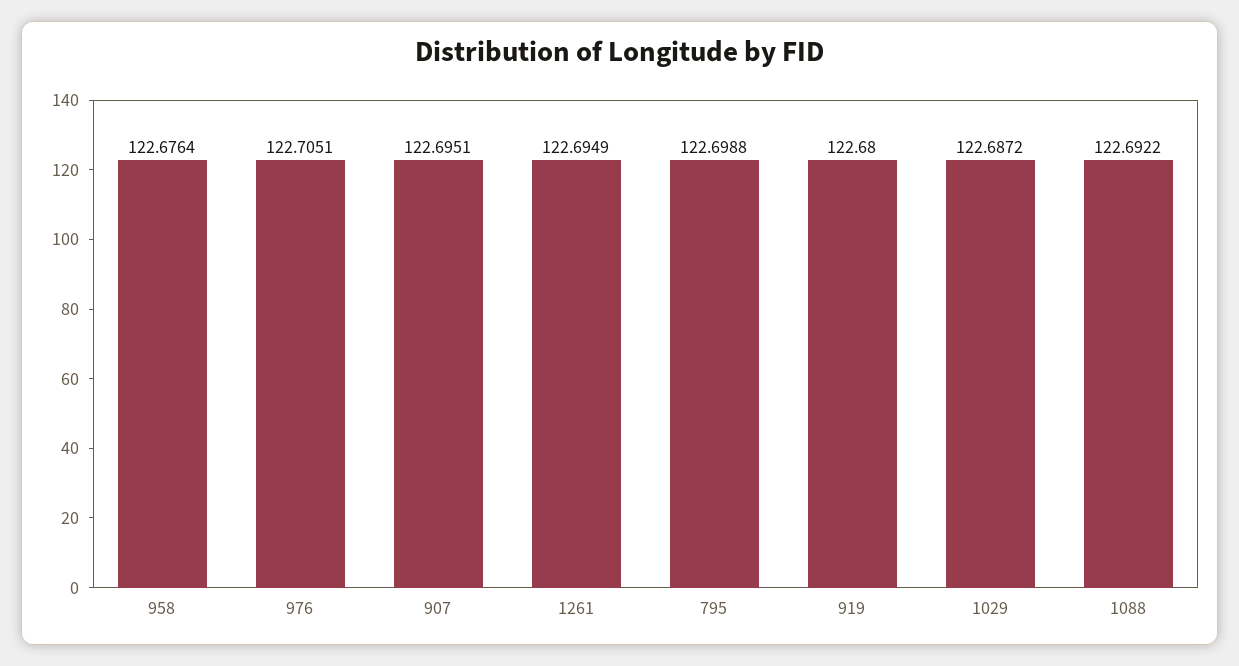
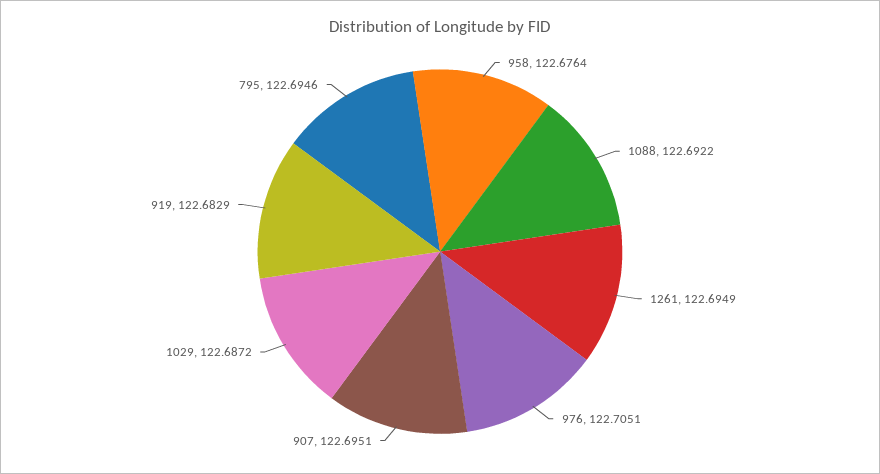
795: 122.6988 -> 122.6946
919: 122.68 -> 122.6829

